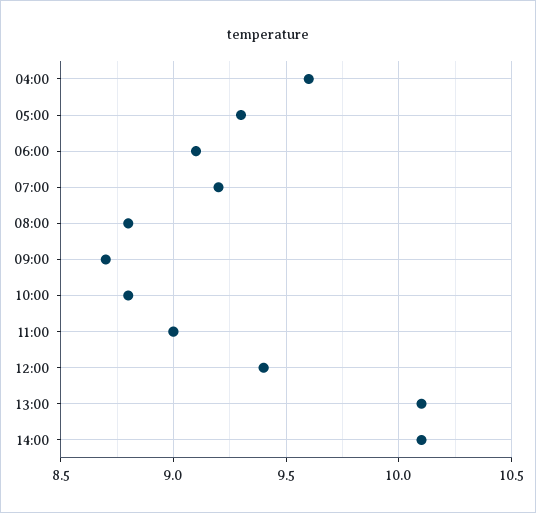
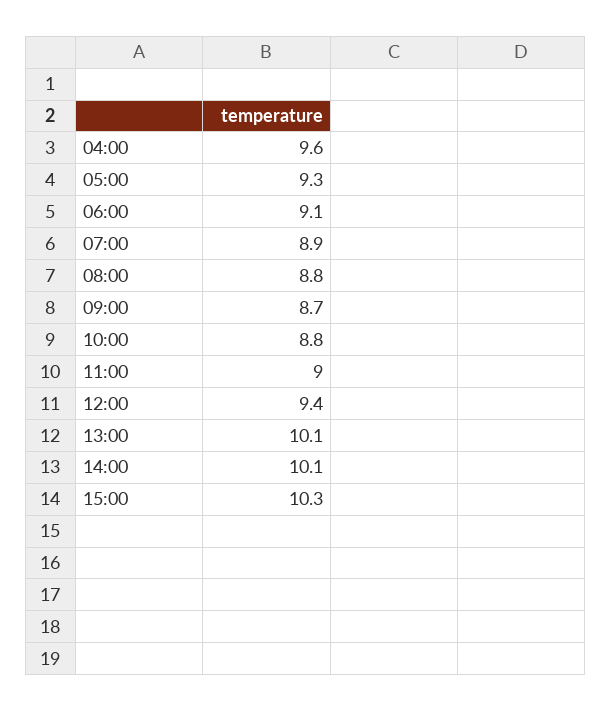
07:00: 9.2 -> 8.9
15:00: none -> 10.3

